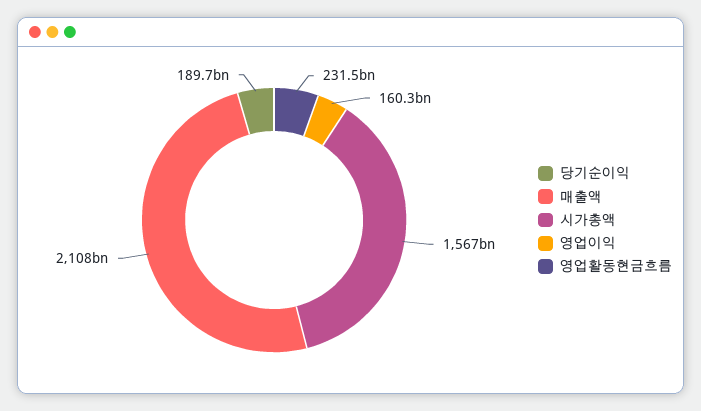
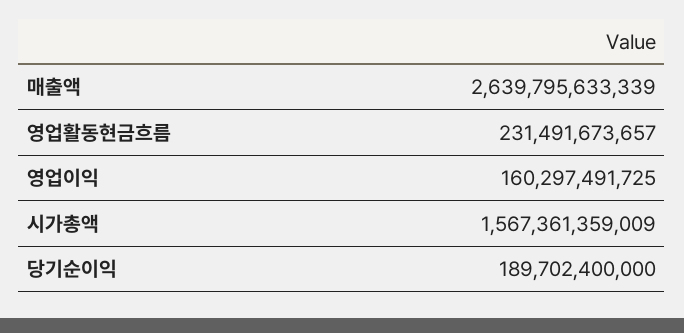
매출액: 2108000000000 -> 2639795633339

